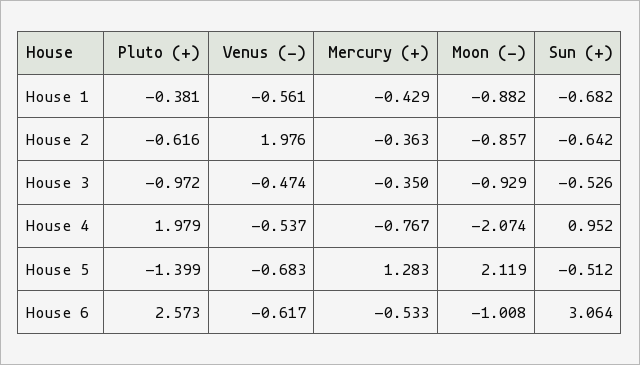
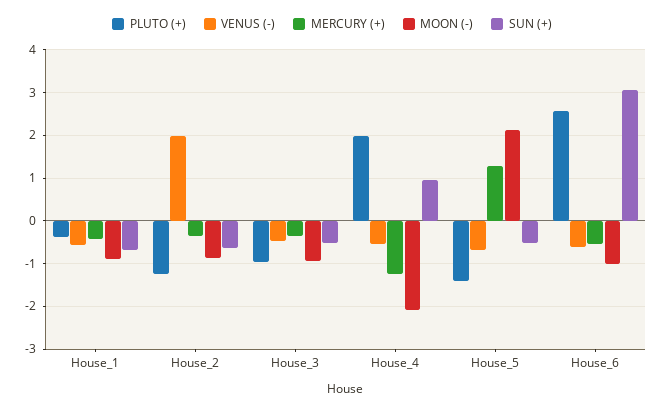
Pluto (+), House 2: -0.616 -> -1.2
Mercury (+), House 4: -0.767 -> -1.2

